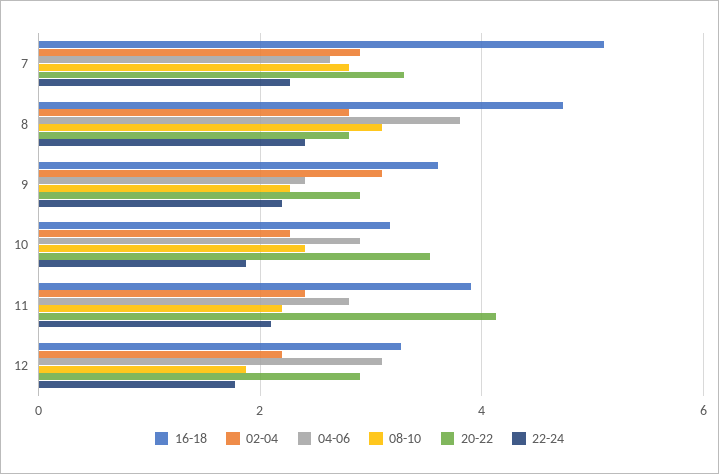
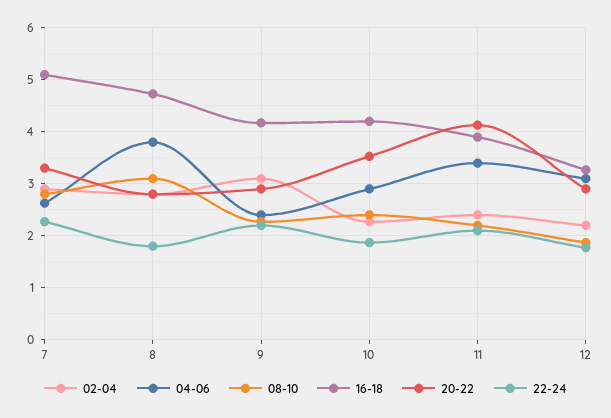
22-24, 8: 2.4 -> 1.8
16-18, 9: 3.6 -> 4.2
16-18, 10: 3.2 -> 4.2
04-06, 11: 2.8 -> 3.4

